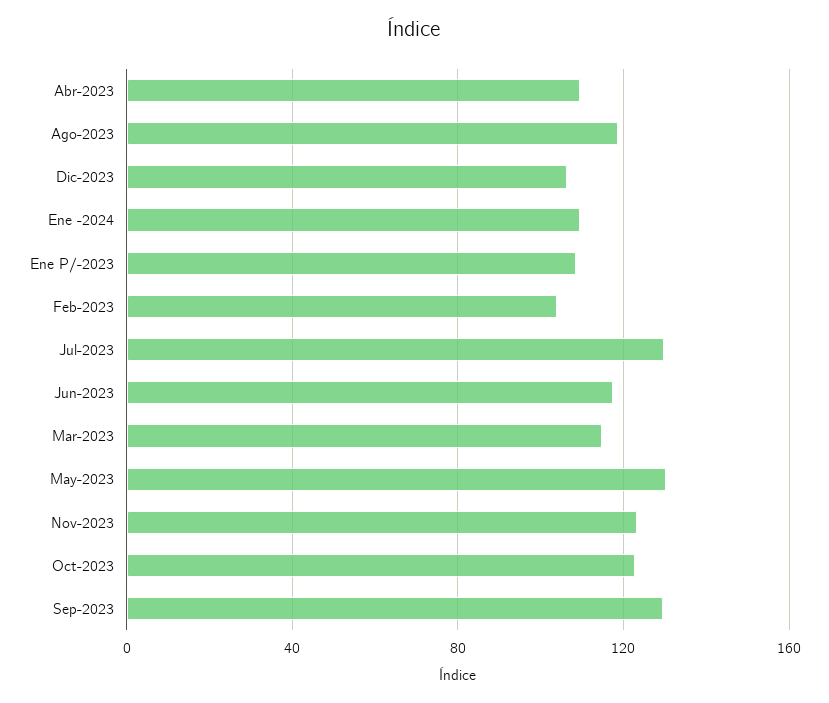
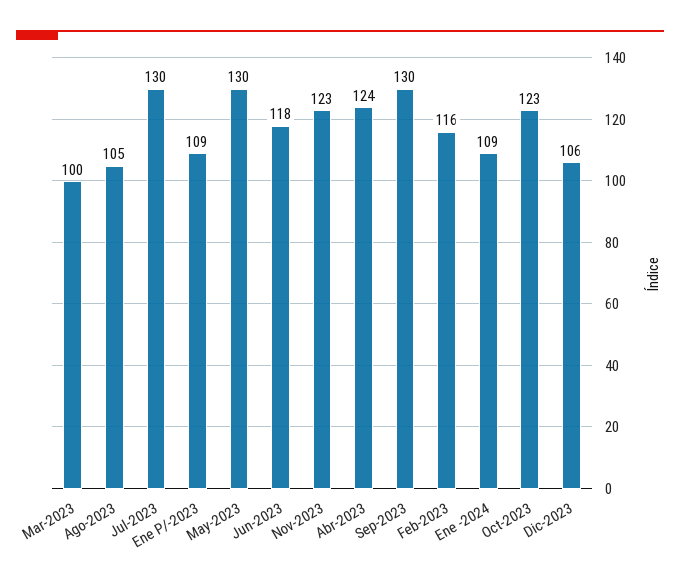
Abr-2023: 110 -> 124
Ago-2023: 120 -> 105
Feb-2023: 105 -> 116
Mar-2023: 115 -> 100

